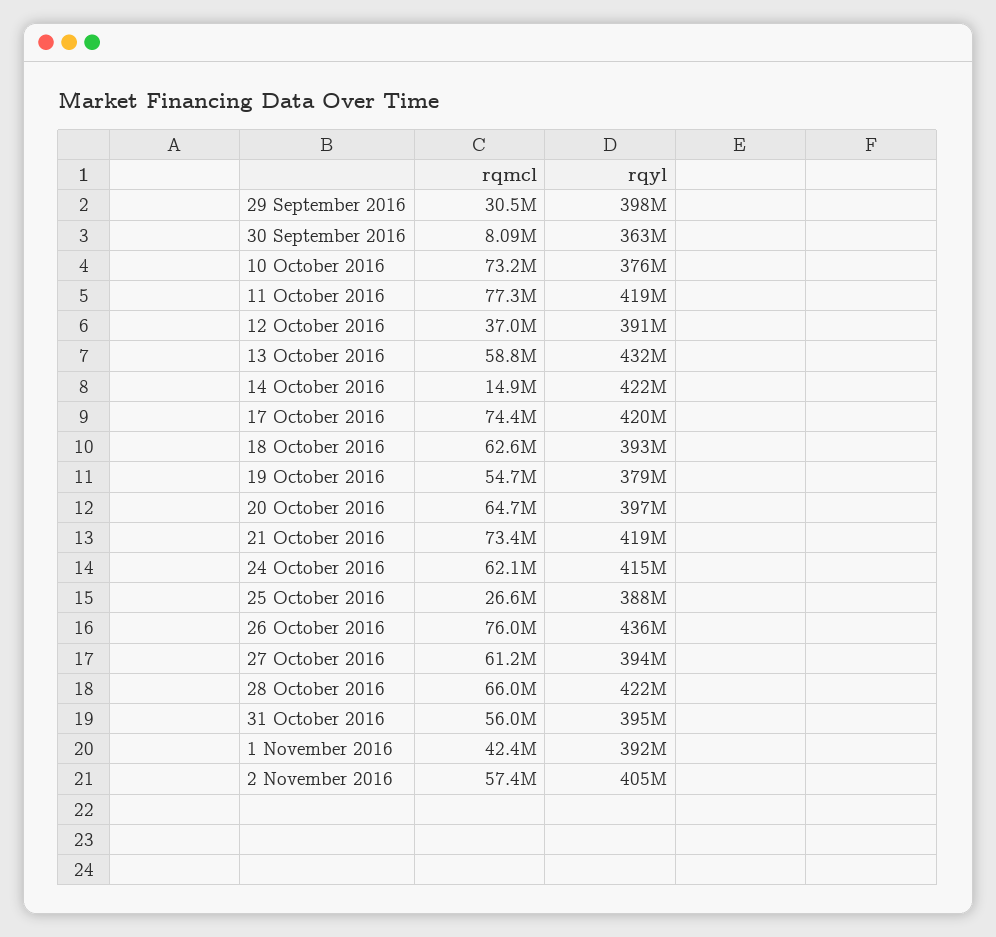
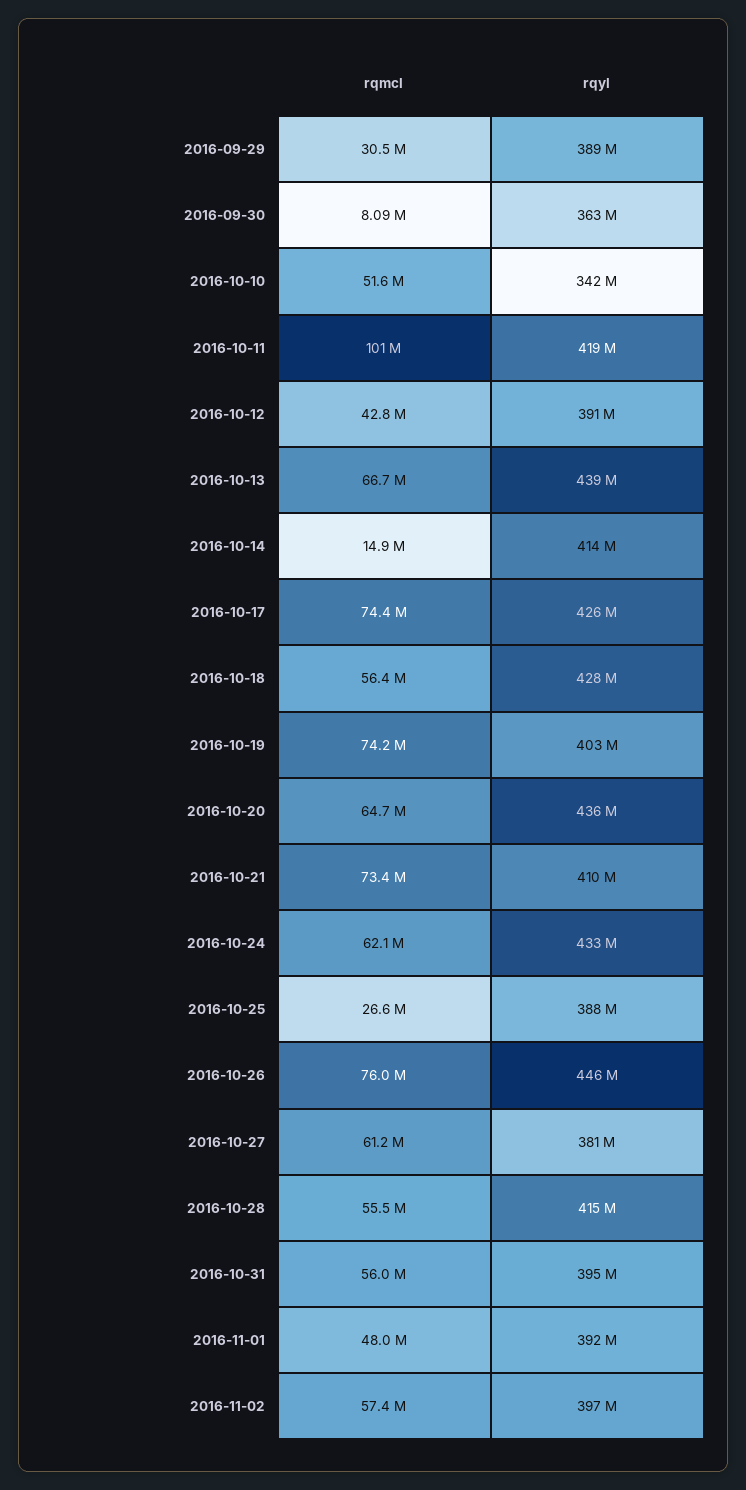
rqyl, 29 September 2016: 398000000 -> 389000000
rqmcl, 10 October 2016: 73200000 -> 51600000
rqyl, 10 October 2016: 376000000 -> 342000000
rqmcl, 11 October 2016: 77300000 -> 101000000
rqmcl, 12 October 2016: 37000000 -> 42800000
rqmcl, 13 October 2016: 58800000 -> 66700000
rqyl, 13 October 2016: 432000000 -> 439000000
rqyl, 14 October 2016: 422000000 -> 414000000
rqyl, 17 October 2016: 420000000 -> 426000000
rqmcl, 18 October 2016: 62600000 -> 56400000
rqyl, 18 October 2016: 393000000 -> 428000000
rqmcl, 19 October 2016: 54700000 -> 74200000
rqyl, 19 October 2016: 379000000 -> 403000000
rqyl, 20 October 2016: 397000000 -> 436000000
rqyl, 21 October 2016: 419000000 -> 410000000
rqyl, 24 October 2016: 415000000 -> 433000000
rqyl, 26 October 2016: 436000000 -> 446000000
rqyl, 27 October 2016: 394000000 -> 381000000
rqmcl, 28 October 2016: 66000000 -> 55500000
rqyl, 28 October 2016: 422000000 -> 415000000
rqmcl, 1 November 2016: 42400000 -> 48000000
rqyl, 2 November 2016: 405000000 -> 397000000

